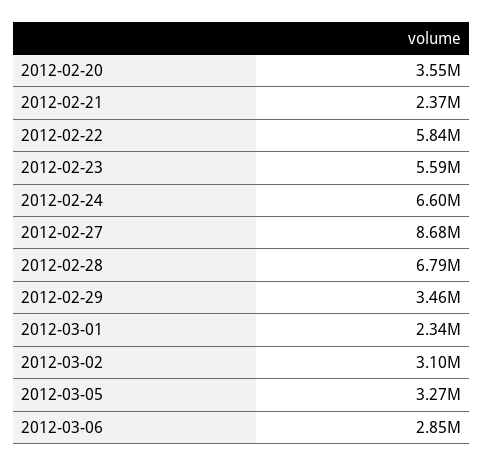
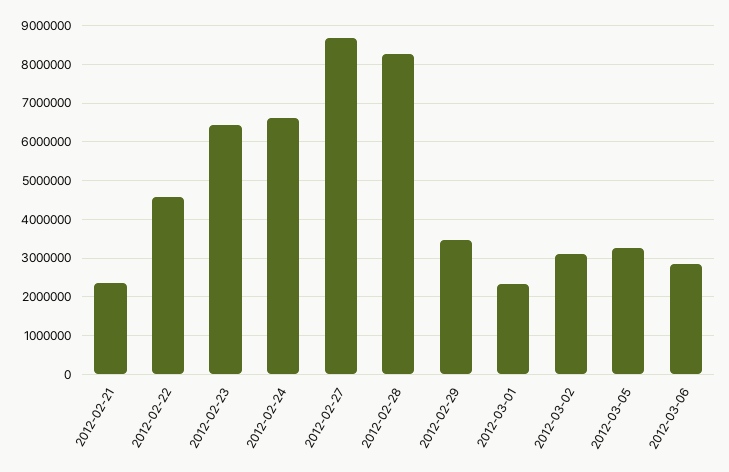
2012-02-20: 3550000 -> none
2012-02-22: 5840000 -> 4600000
2012-02-23: 5590000 -> 6400000
2012-02-28: 6790000 -> 8200000

